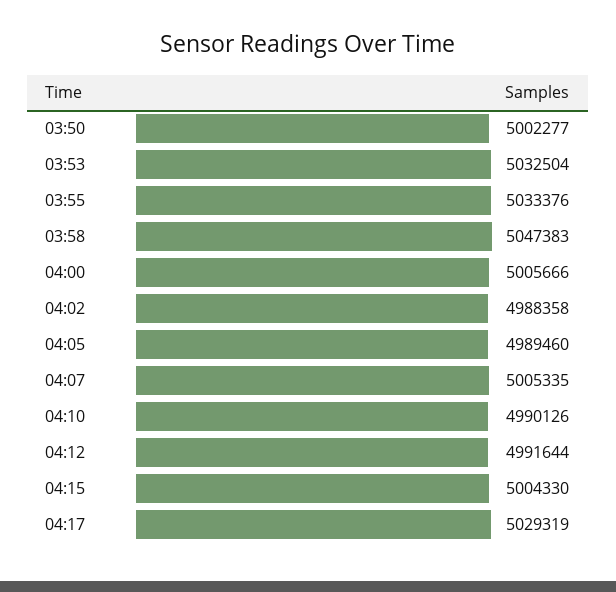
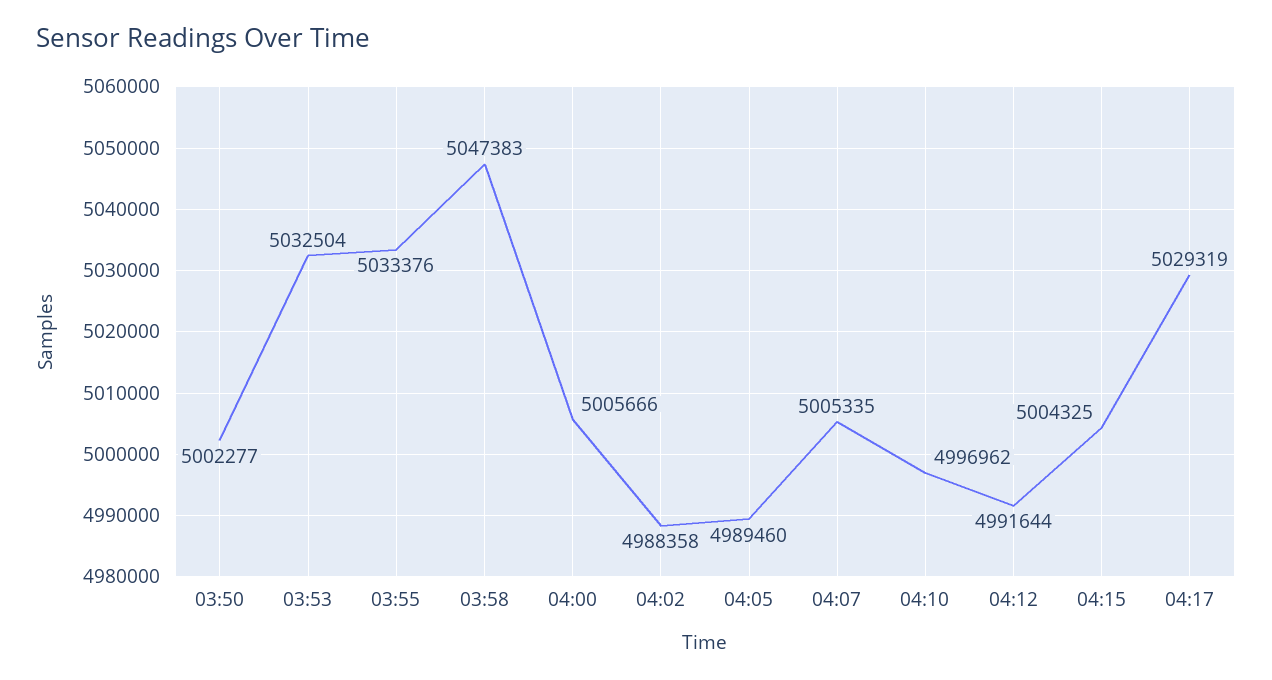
04:10: 4990126 -> 4996962
04:15: 5004330 -> 5004325

